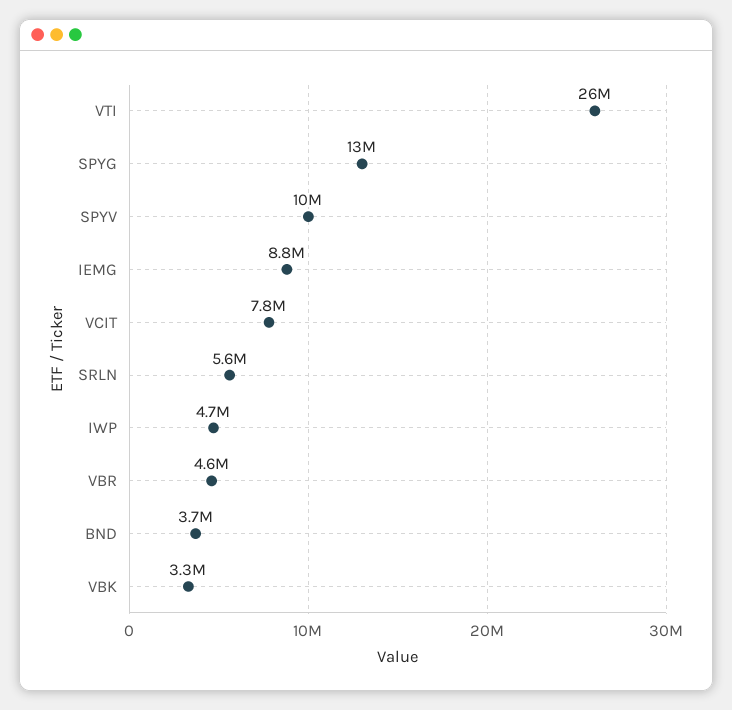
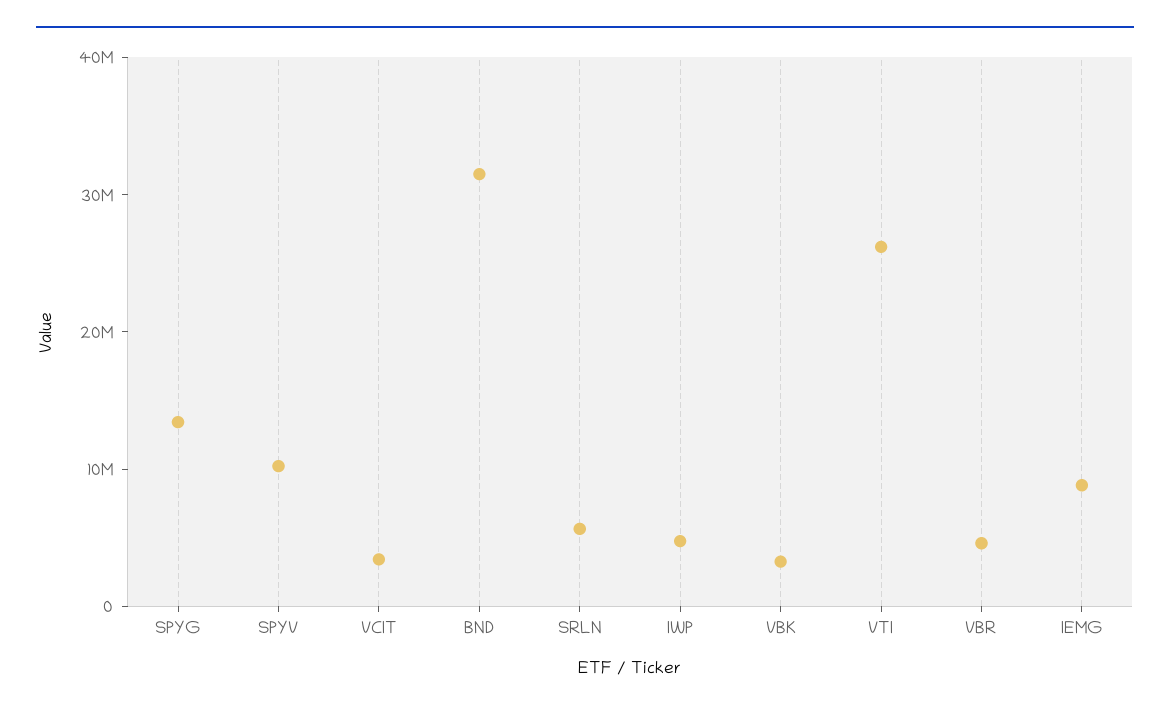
VCIT: 7800000 -> 4000000
BND: 3700000 -> 32000000

